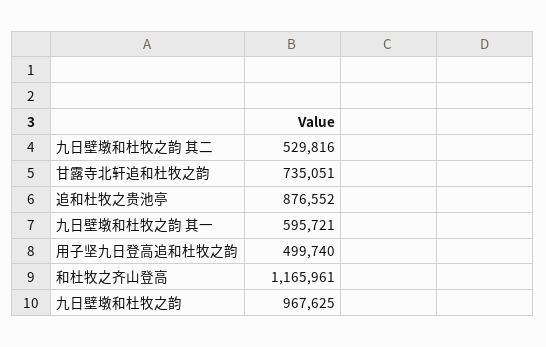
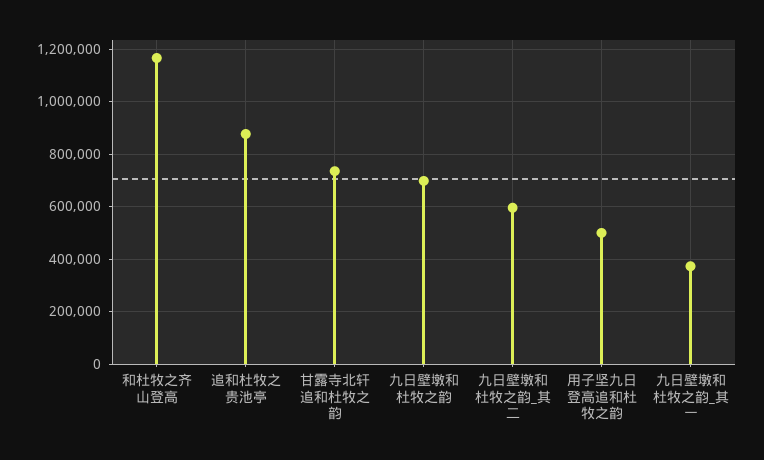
九日壁墩和杜牧之韵 其二: 529816 -> 600000
九日壁墩和杜牧之韵 其一: 595721 -> 375000
九日壁墩和杜牧之韵: 967625 -> 700000

